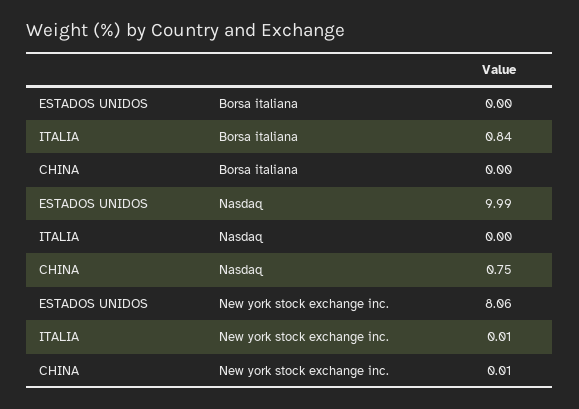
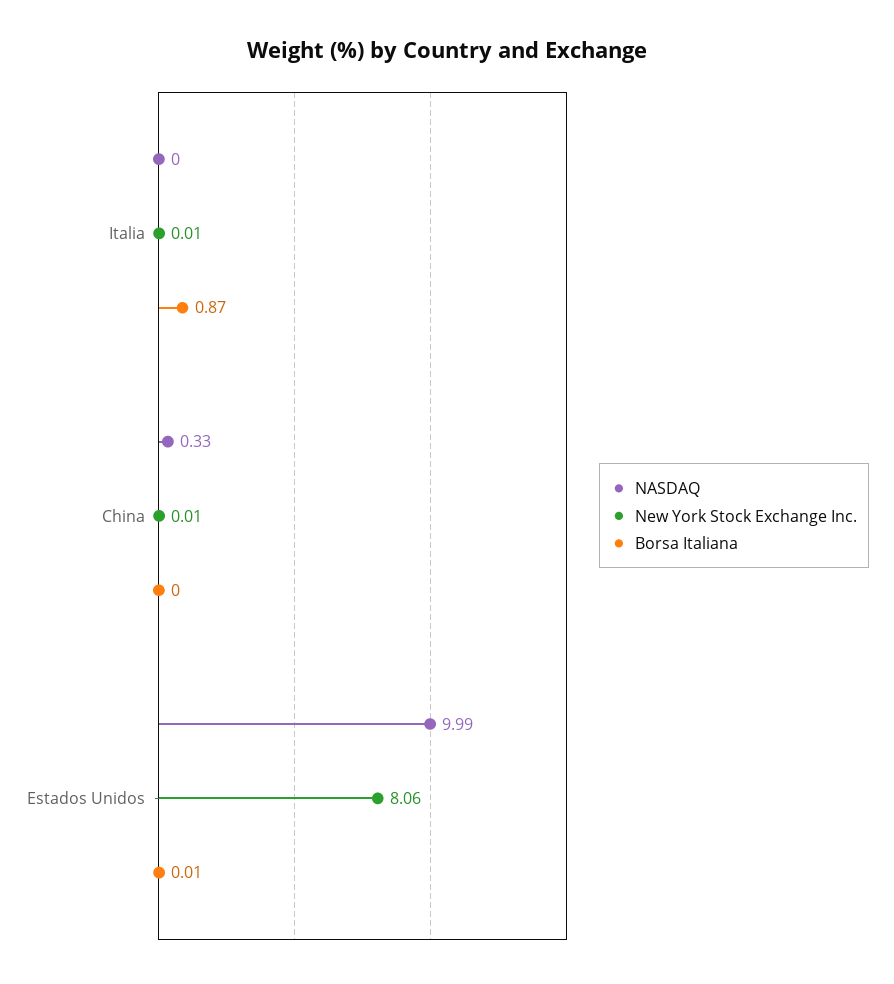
Borsa italiana, ESTADOS UNIDOS: 0 -> 0.01
Borsa italiana, ITALIA: 0.84 -> 0.87
Nasdaq, CHINA: 0.75 -> 0.33

